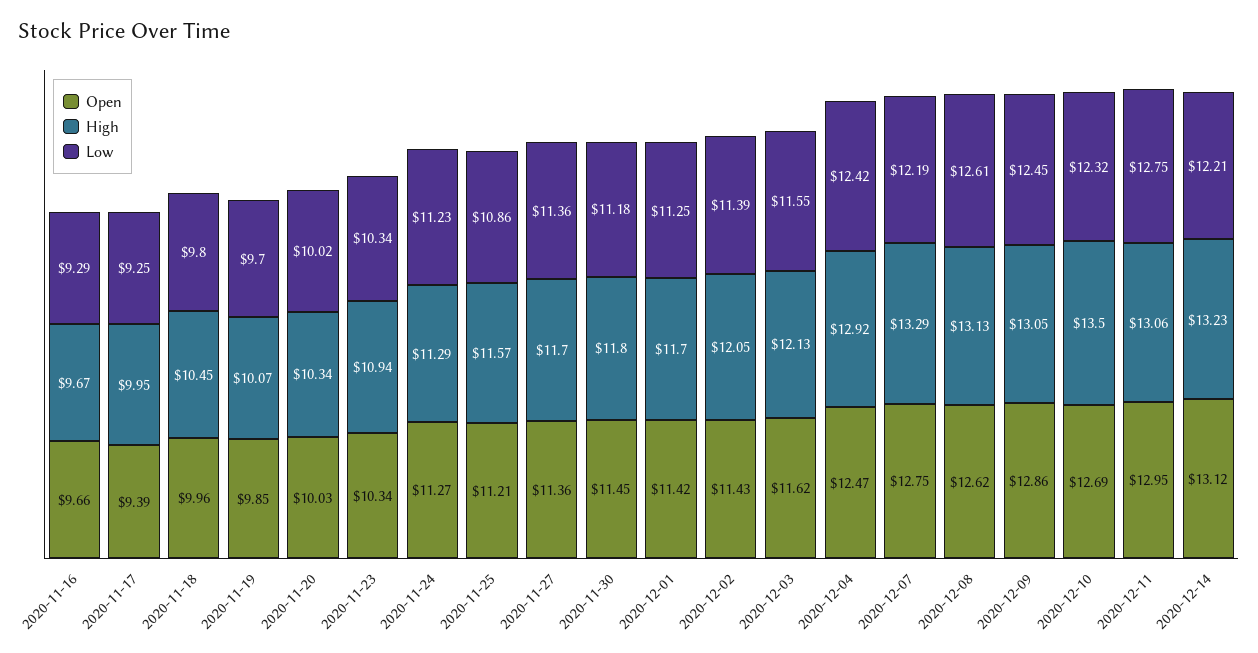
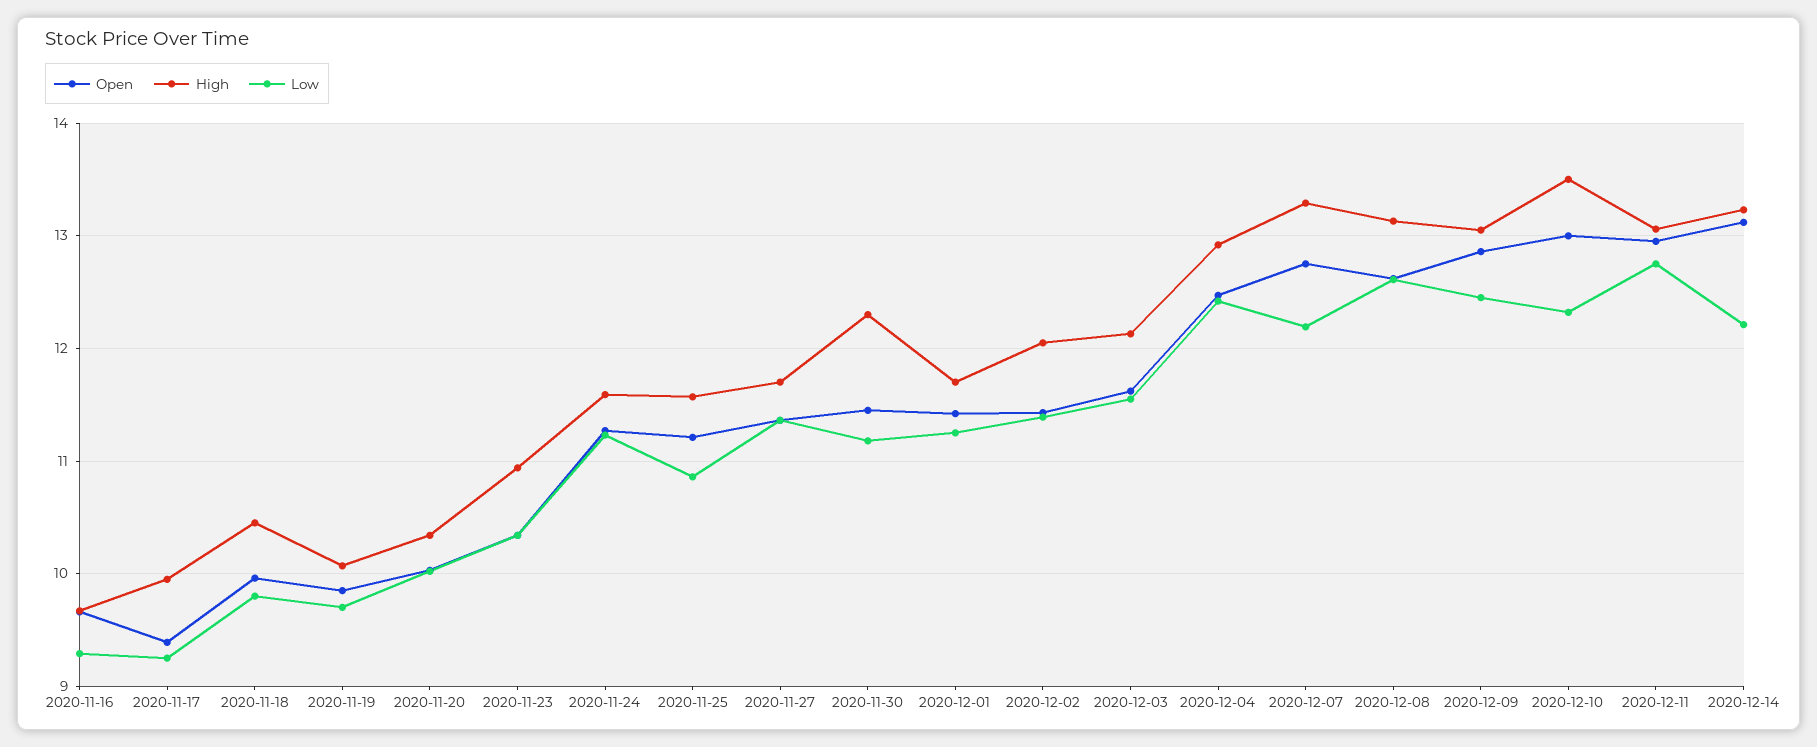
High, 2020-11-24: 11.29 -> 11.6
High, 2020-11-30: 11.8 -> 12.3
Open, 2020-12-10: 12.69 -> 13

